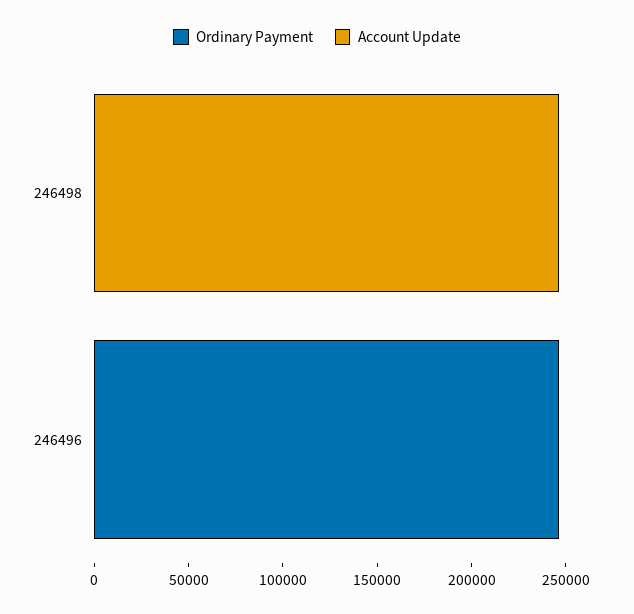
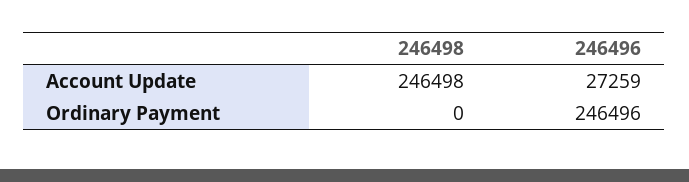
Account Update, 246496: 0 -> 27259

